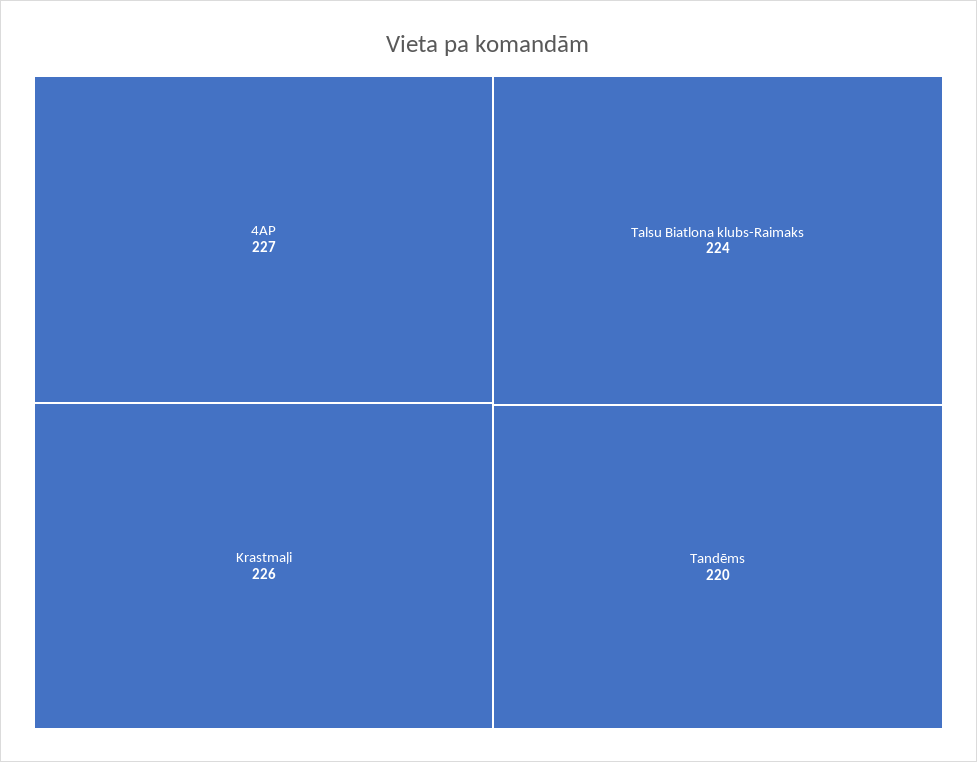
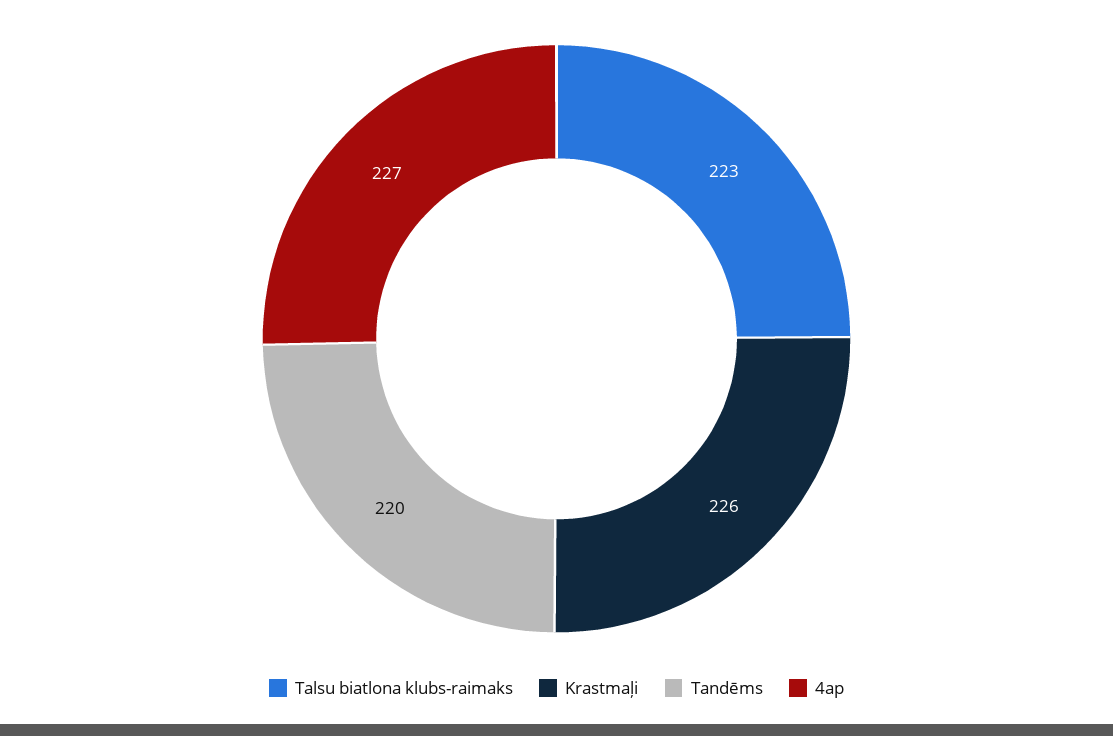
Talsu Biatlona klubs-Raimaks: 224 -> 223

